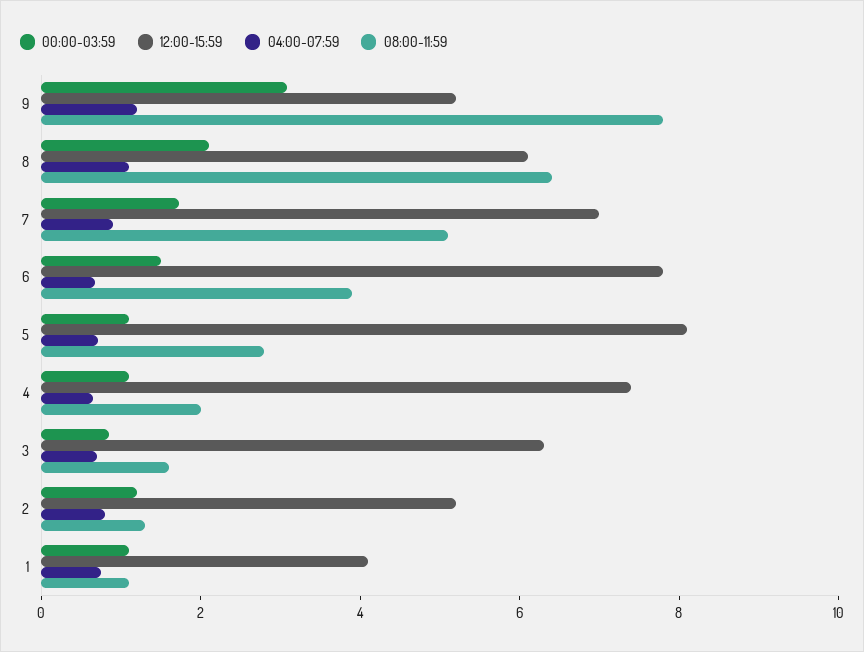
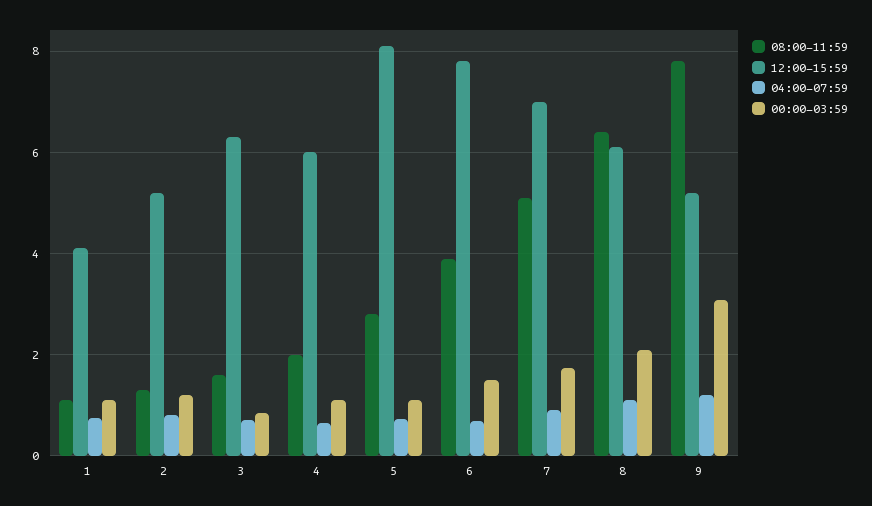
12:00-15:59, 4: 7.5 -> 6

